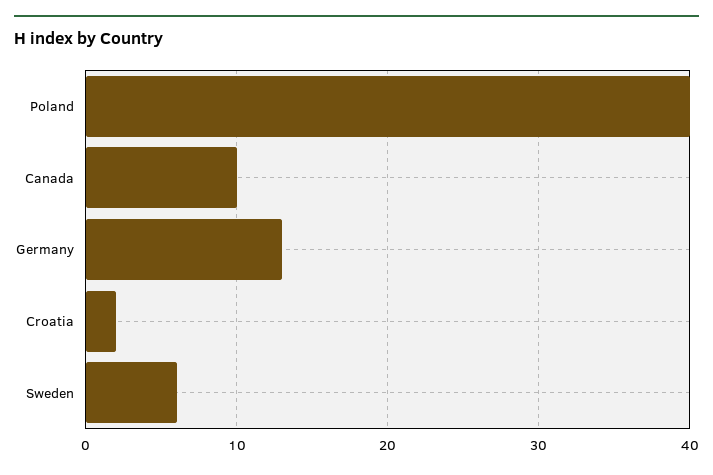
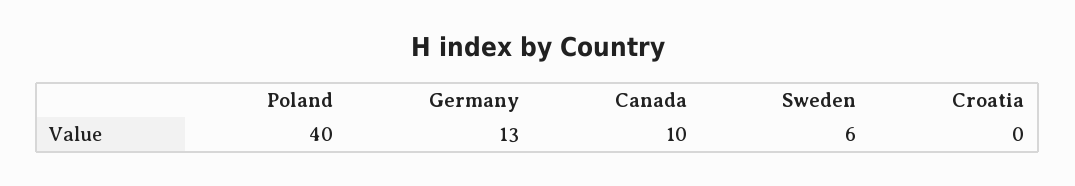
Croatia: 2 -> 0

